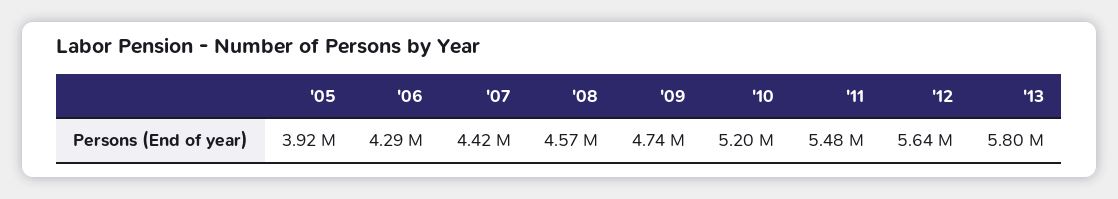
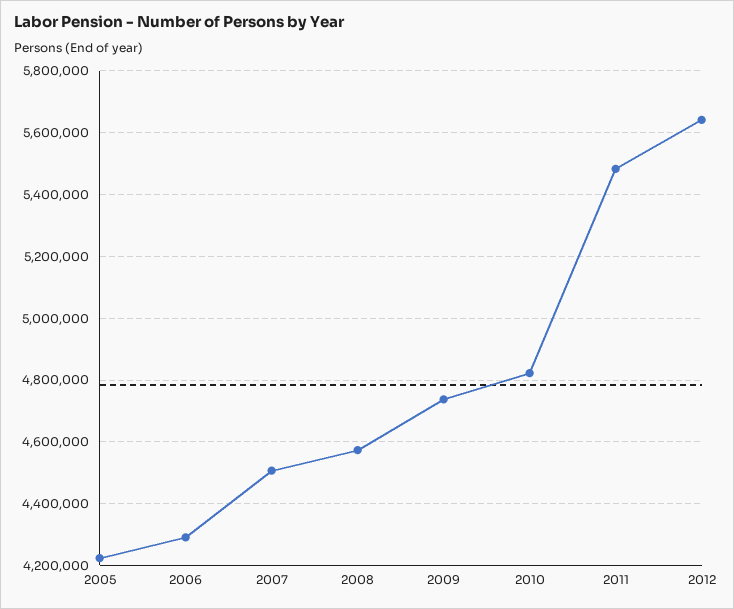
'05: 3920000 -> 4220000
'07: 4420000 -> 4500000
'10: 5200000 -> 4820000
'13: 5800000 -> none

